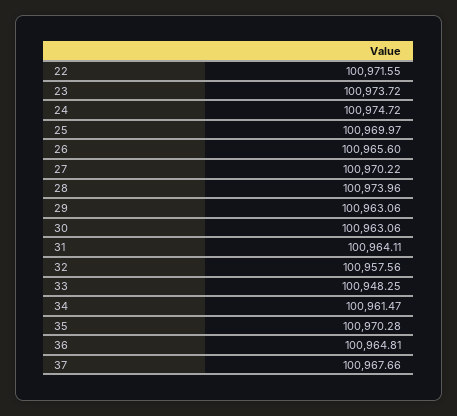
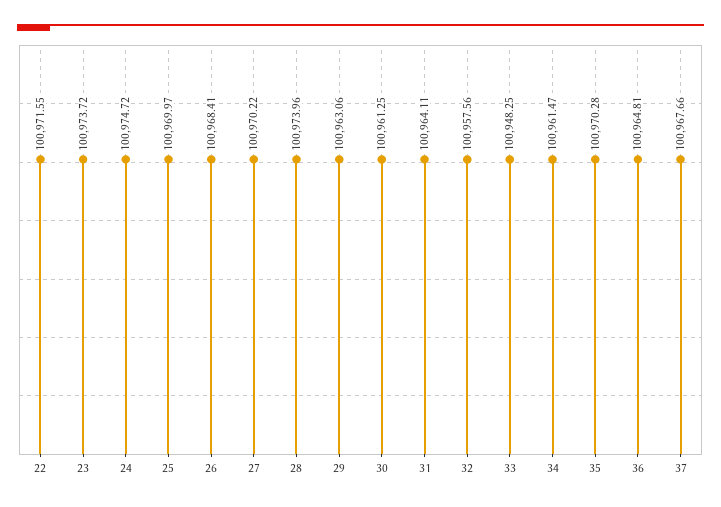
26: 100965.6 -> 100968.41
30: 100963.06 -> 100961.25

